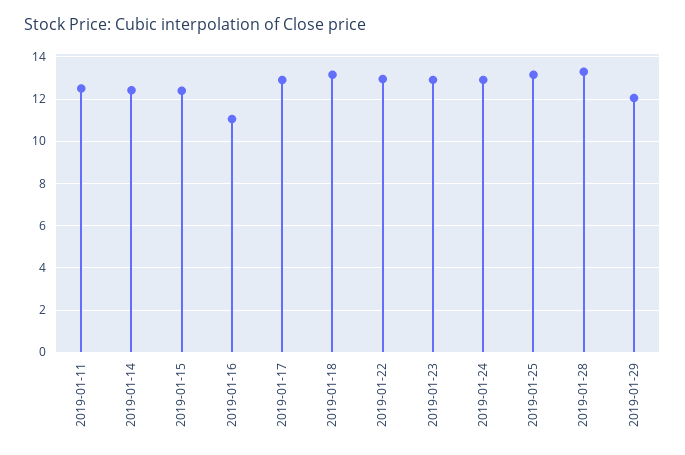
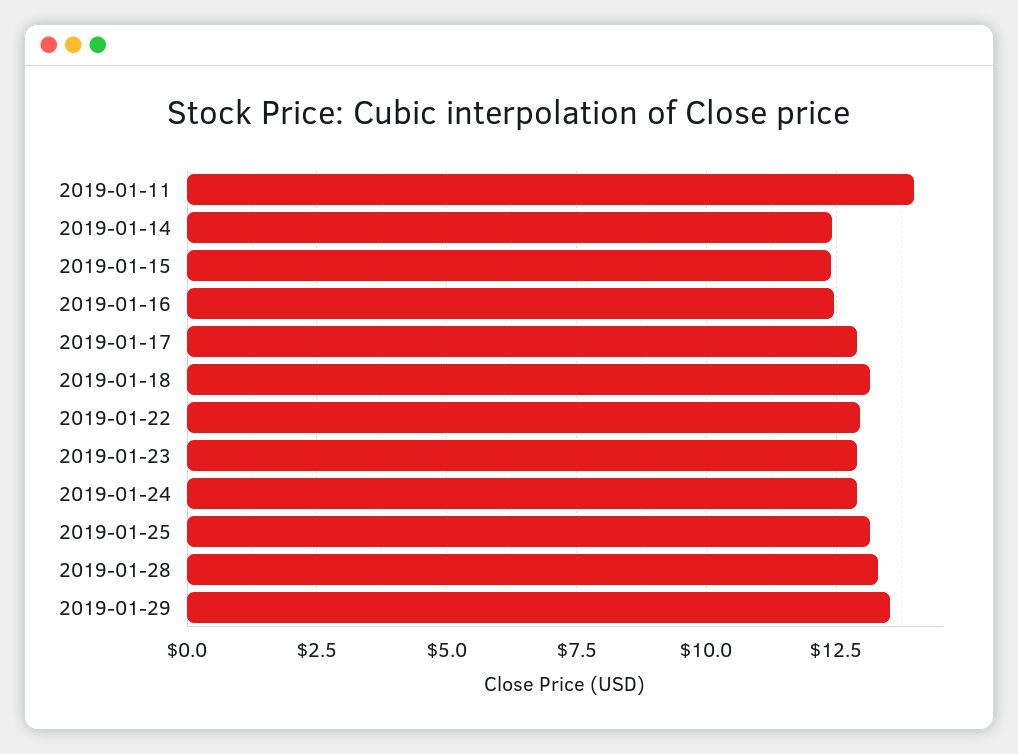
2019-01-11: 12.5 -> 14
2019-01-16: 11 -> 12.5
2019-01-29: 12 -> 13.5

